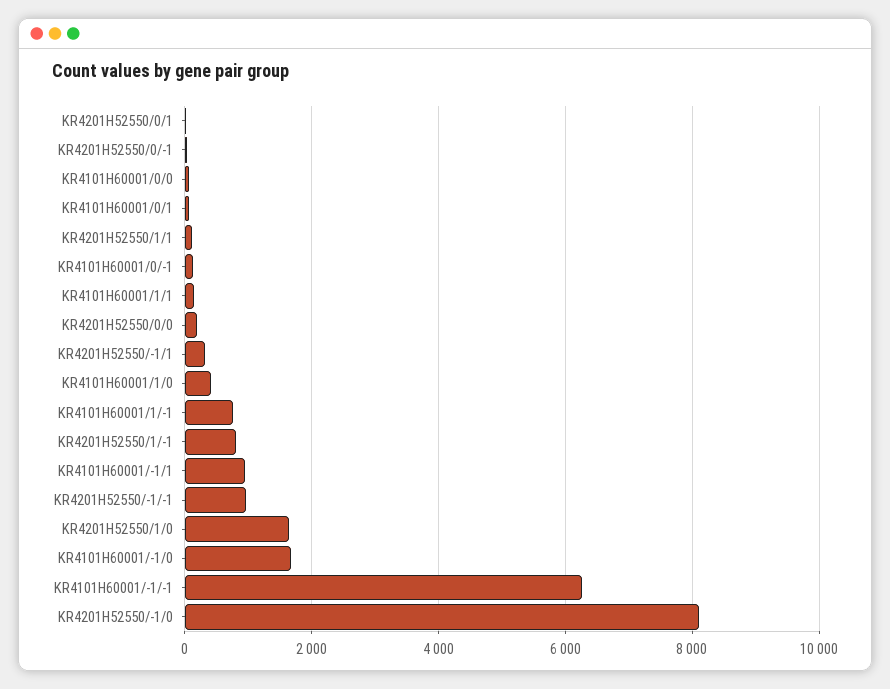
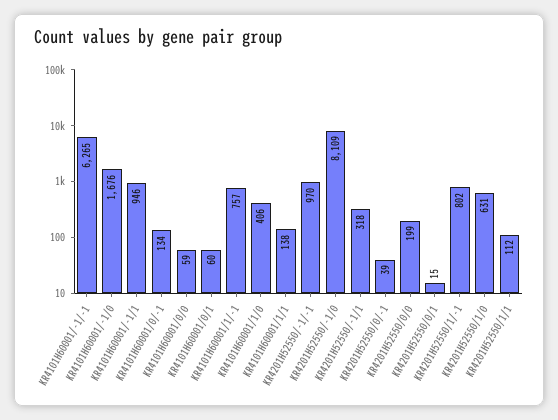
KR4201H52550/1/0: 1600 -> 631

